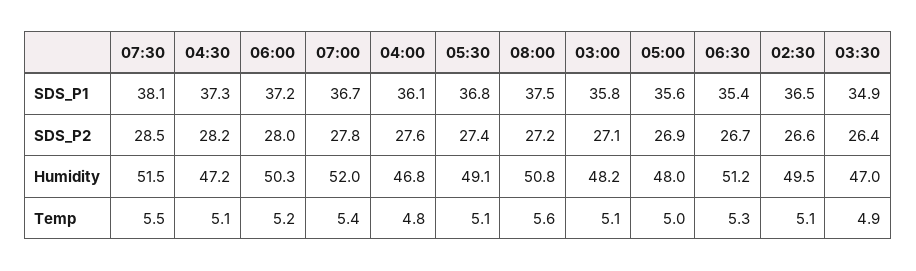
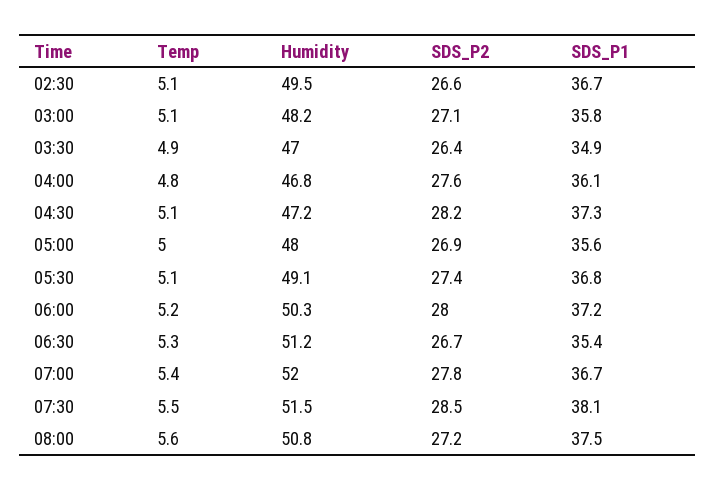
02:30, SDS_P1: 36.5 -> 36.7

